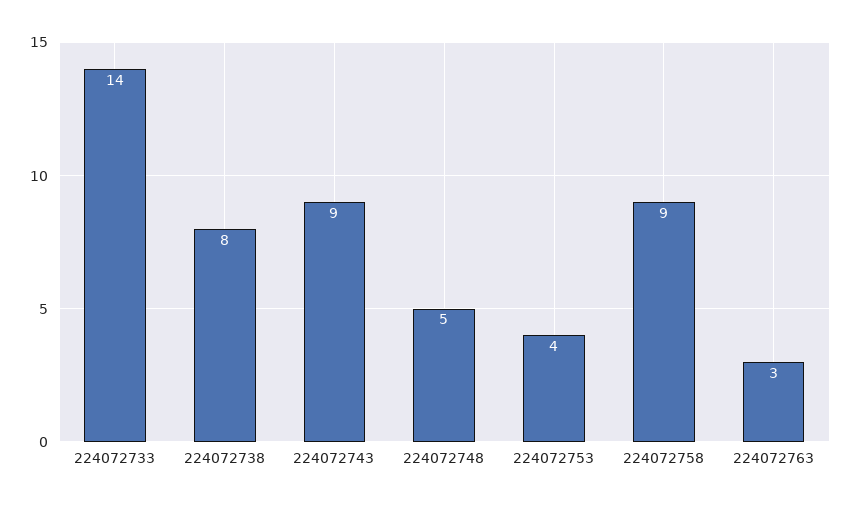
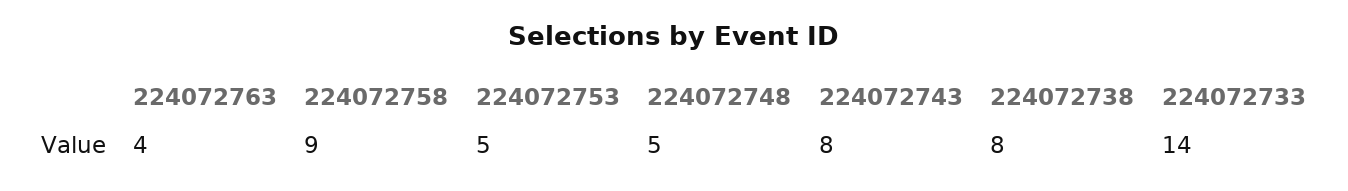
224072743: 9 -> 8
224072753: 4 -> 5
224072763: 3 -> 4

